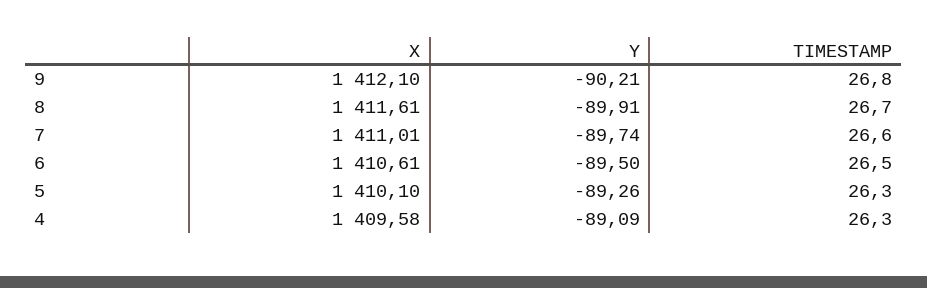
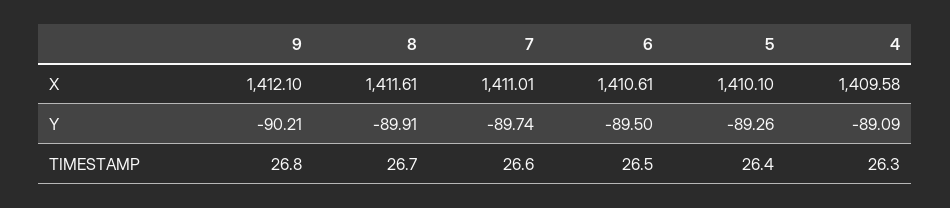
TIMESTAMP, 5: 26.3 -> 26.4

